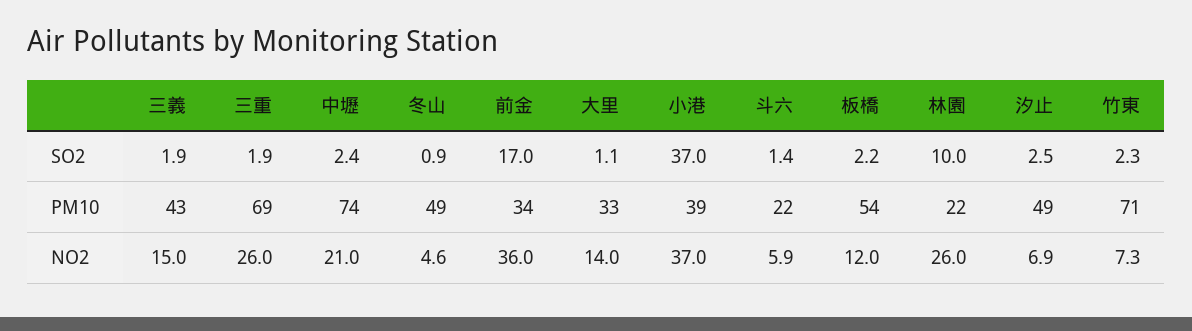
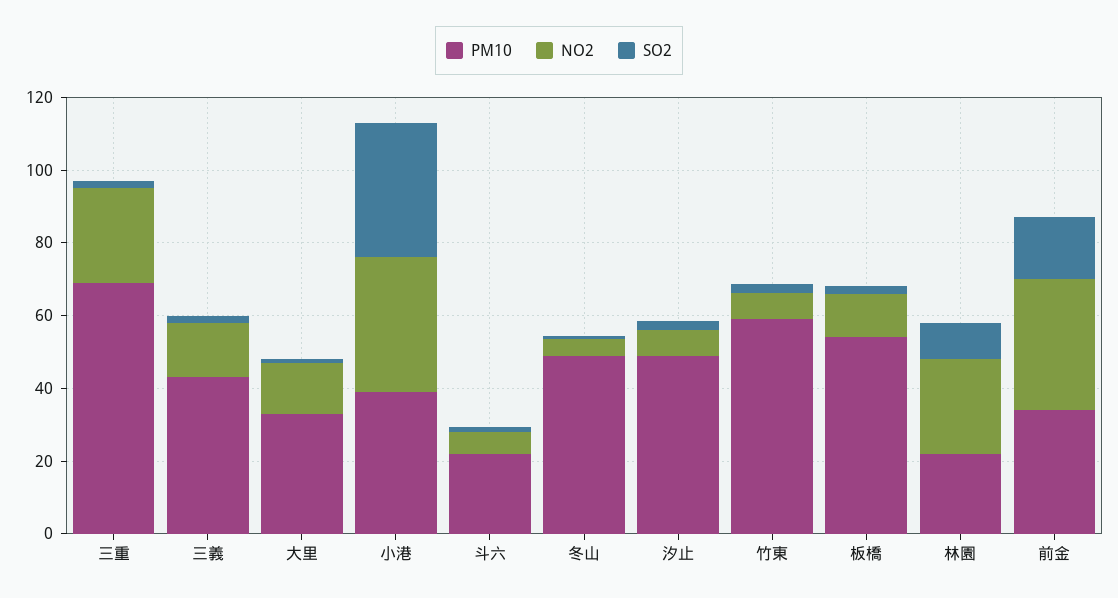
SO2, 中壢: 2.4 -> none
PM10, 中壢: 74 -> none
PM10, 竹東: 71 -> 60
NO2, 中壢: 21 -> none

